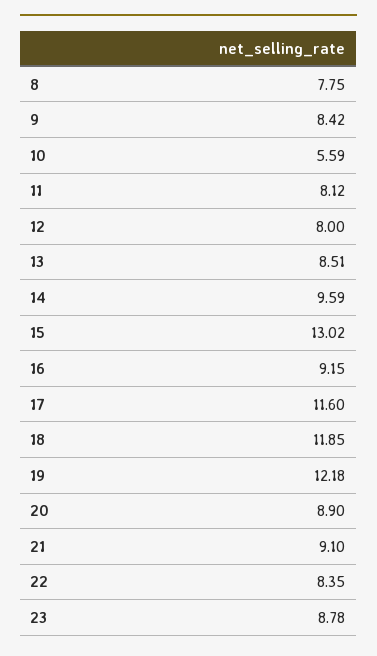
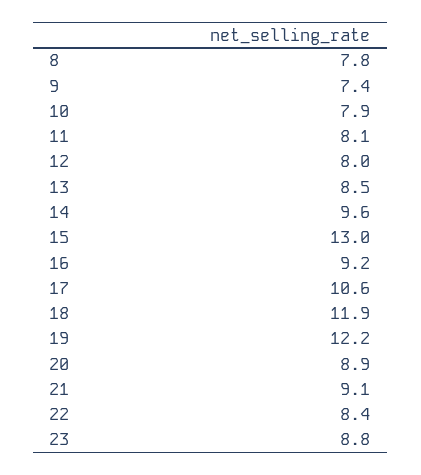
9: 8.42 -> 7.4
10: 5.59 -> 7.9
17: 11.6 -> 10.6

